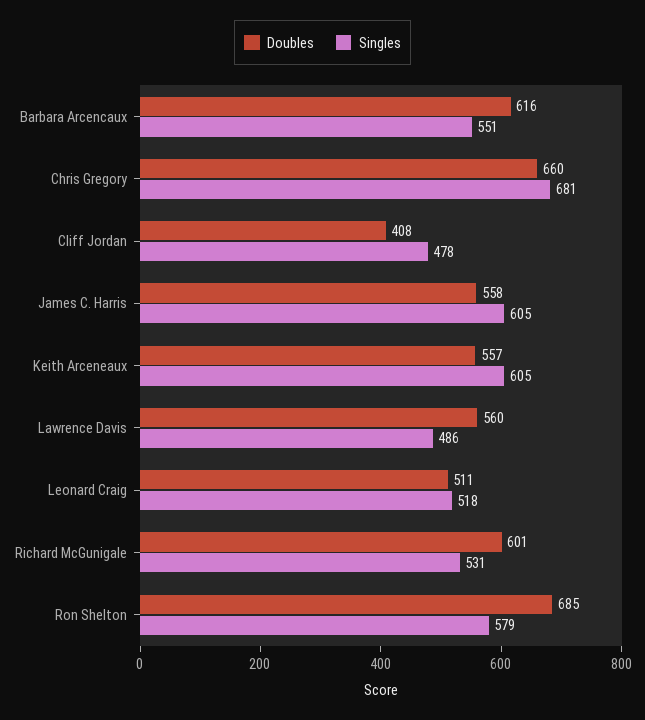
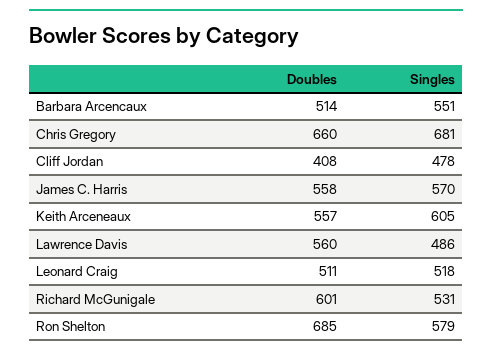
Doubles, Barbara Arcencaux: 616 -> 514
Singles, James C. Harris: 605 -> 570

